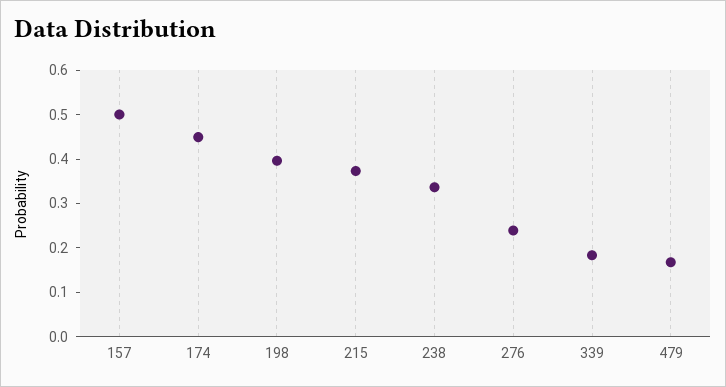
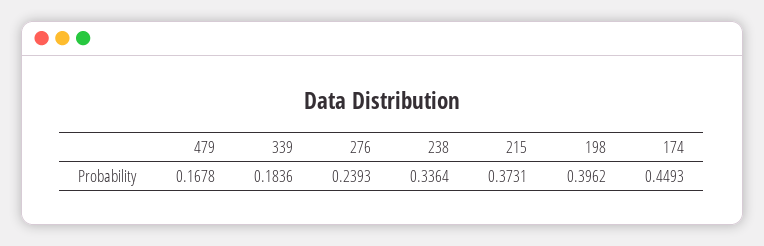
157: 0.5 -> none

